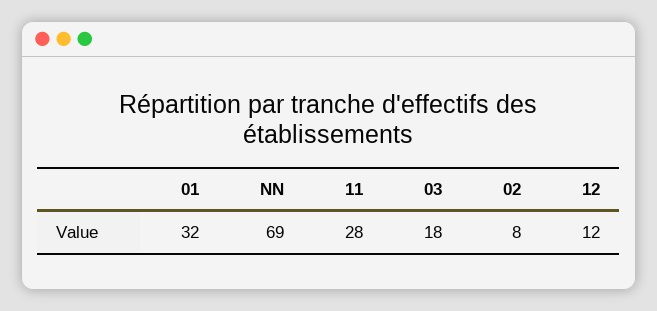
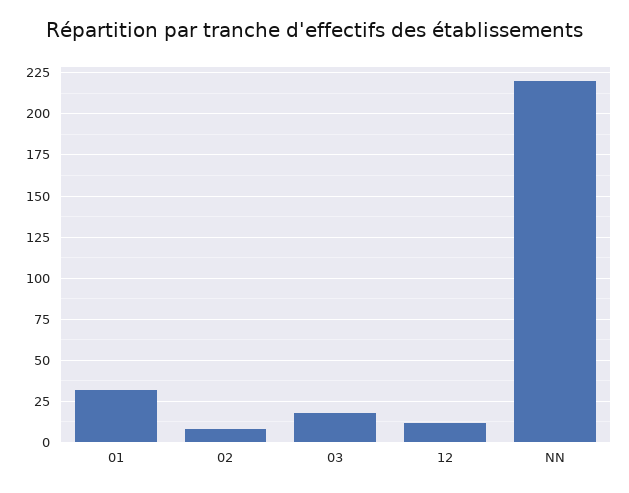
NN: 69 -> 220
11: 28 -> none

